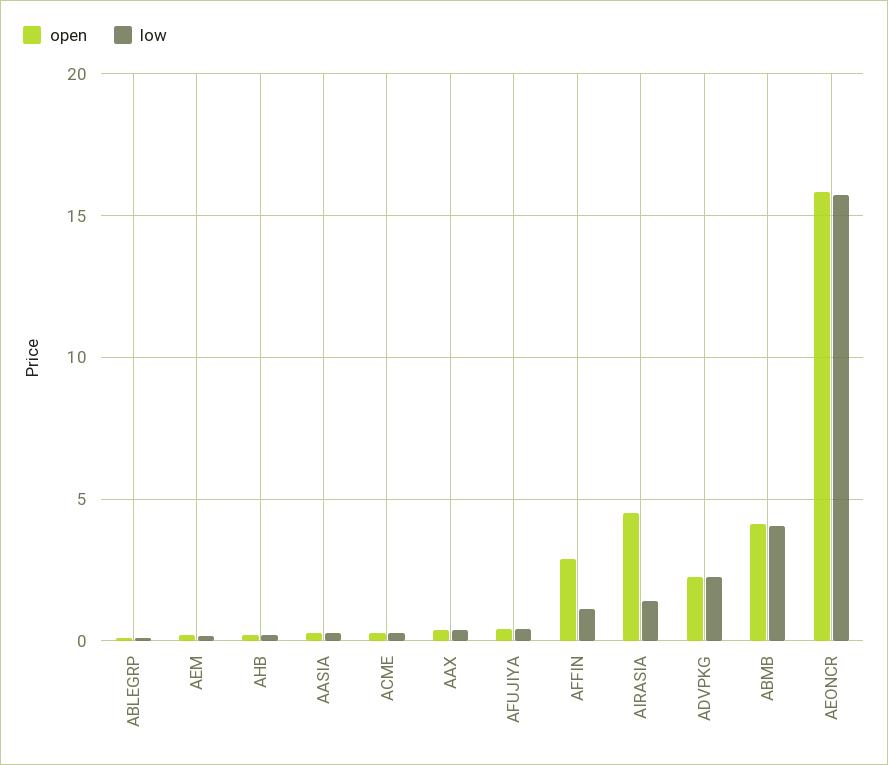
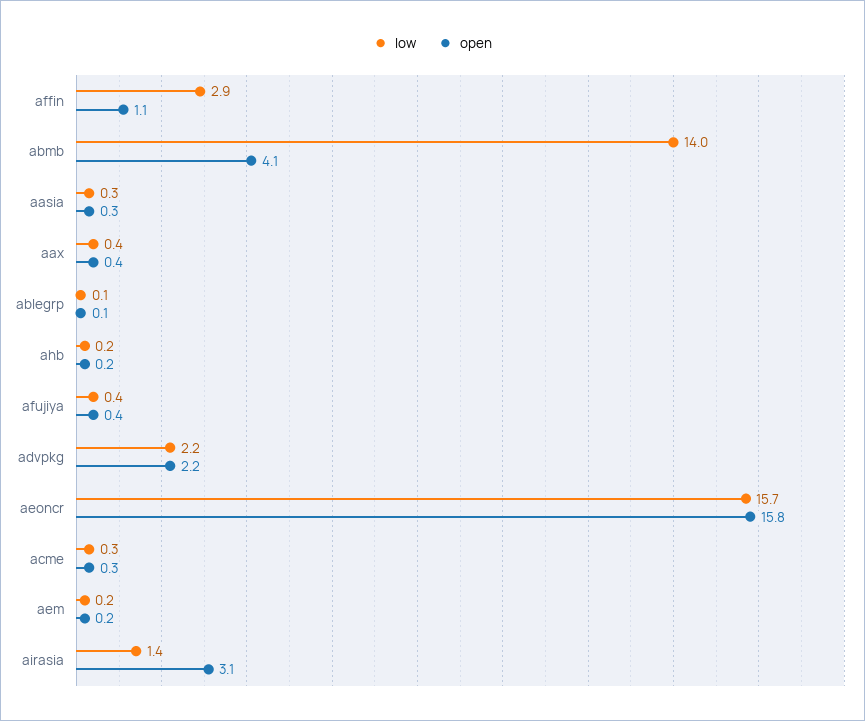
open, AFFIN: 3 -> 1.1
low, AFFIN: 1 -> 2.9
open, AIRASIA: 4.5 -> 3.1
low, ABMB: 4 -> 14

